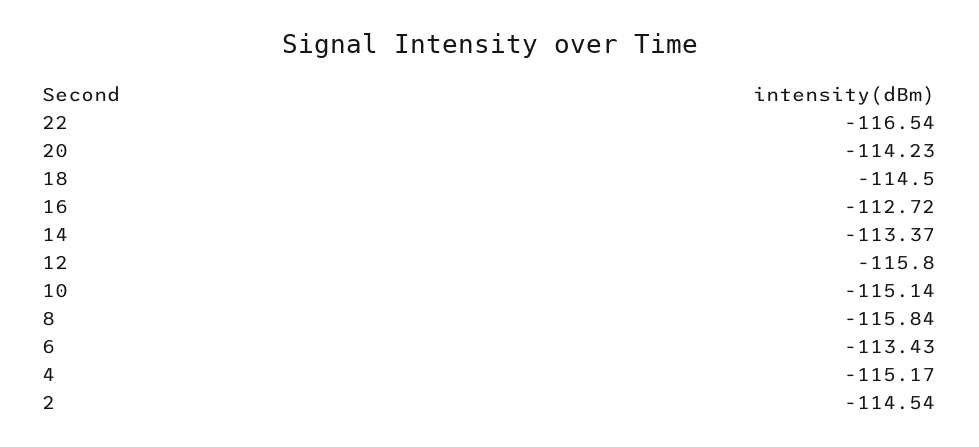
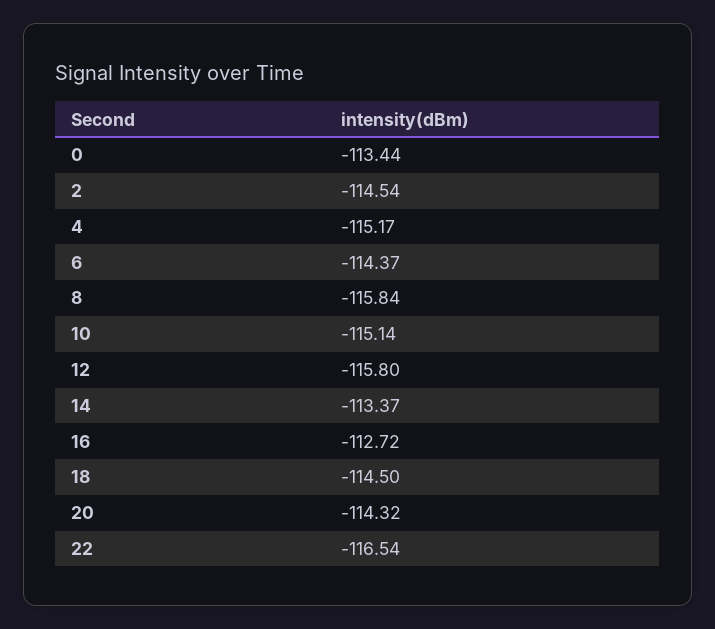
20: -114.23 -> -114.32
6: -113.43 -> -114.37
0: none -> -113.44

